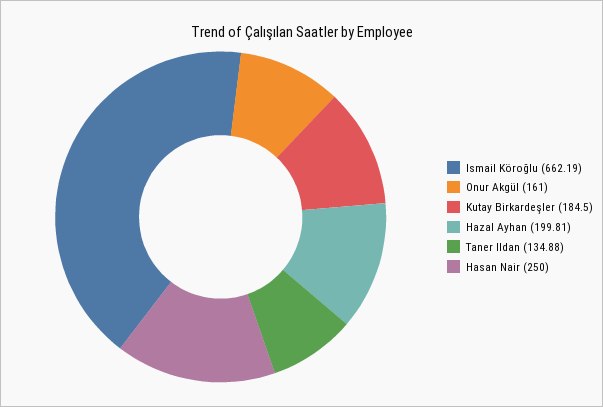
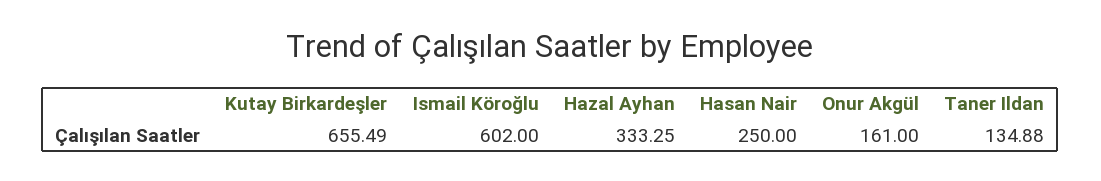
Ismail Köroğlu: 662.19 -> 602
Kutay Birkardeşler: 184.5 -> 655.49
Hazal Ayhan: 199.81 -> 333.25

